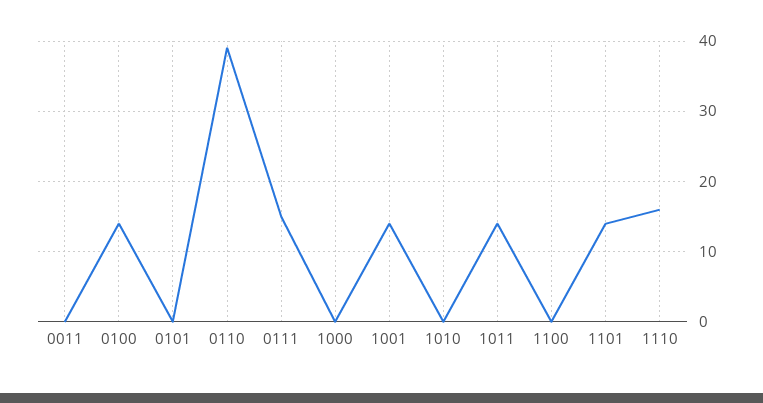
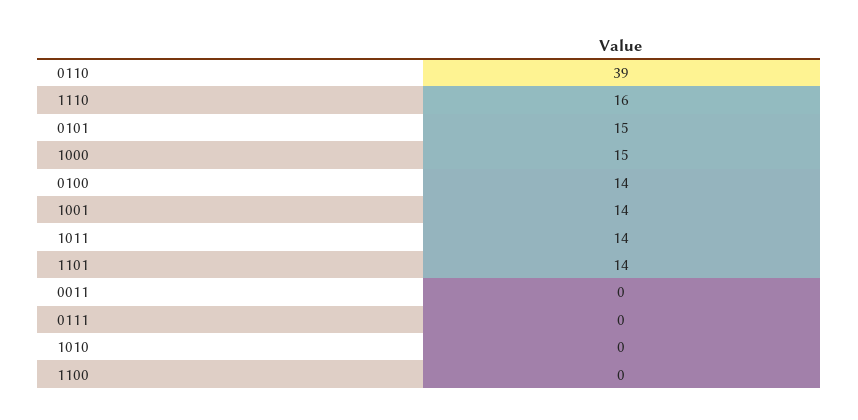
0101: 0 -> 15
0111: 15 -> 0
1000: 0 -> 15

